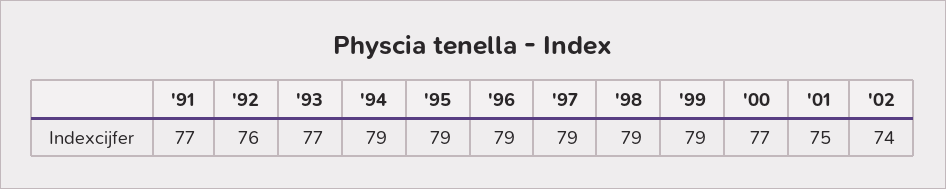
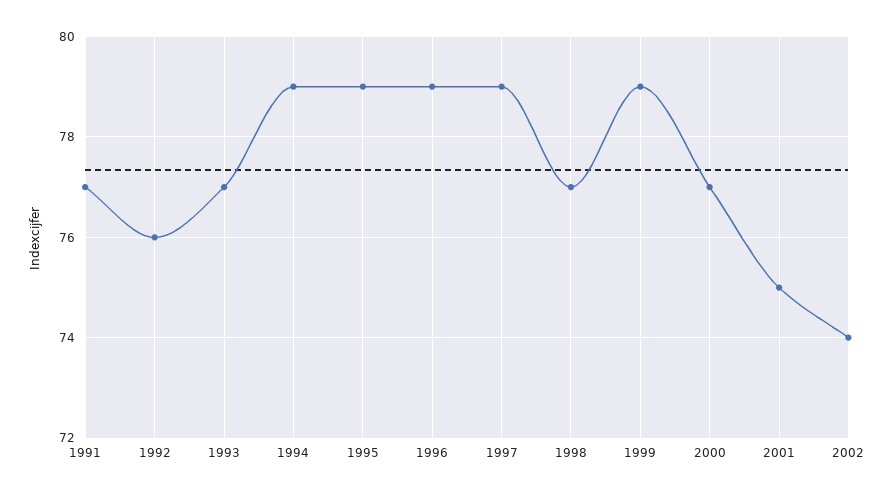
'98: 79 -> 77

